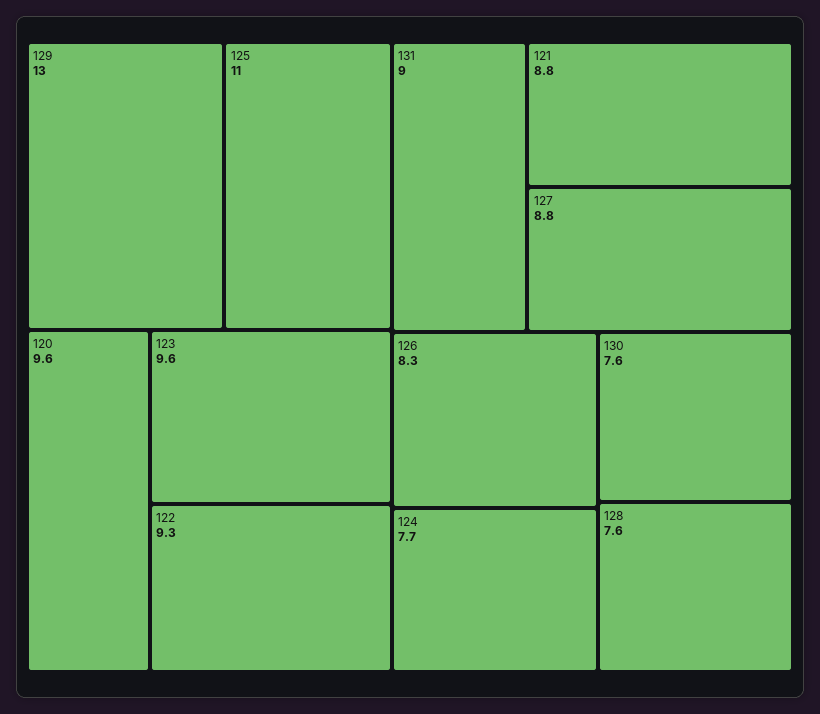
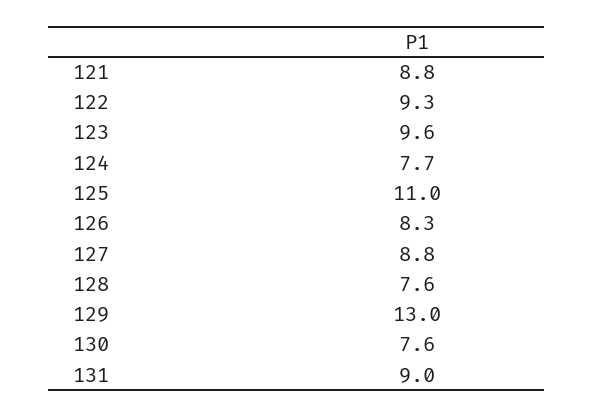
120: 9.6 -> none

